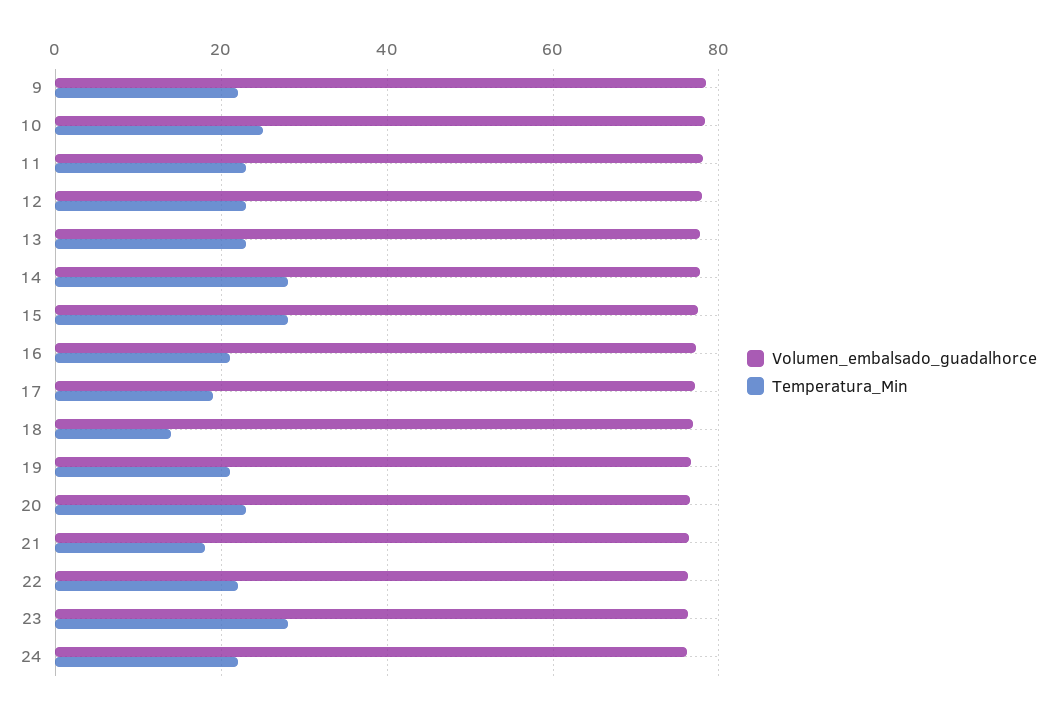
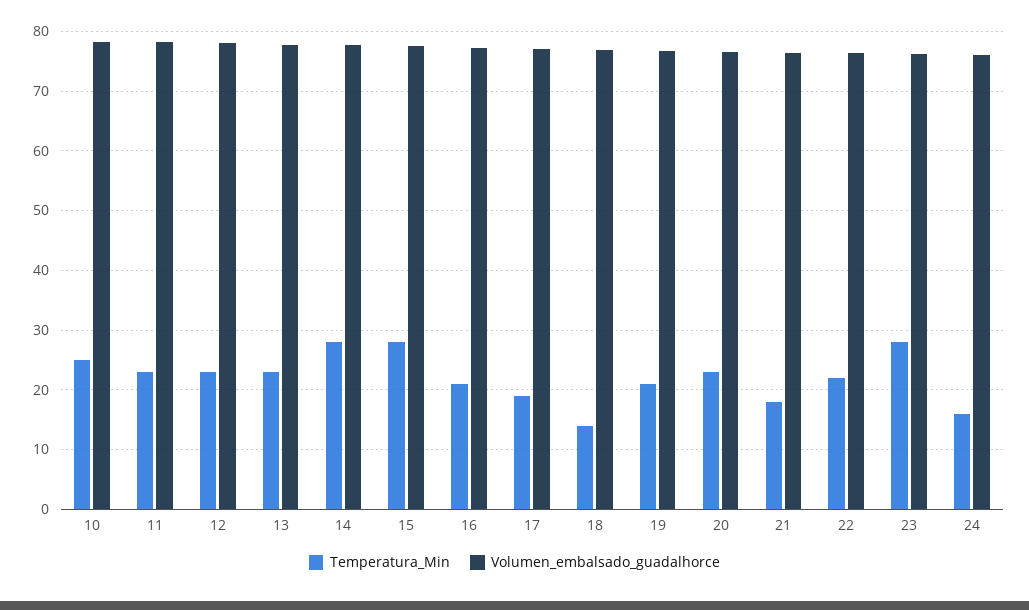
Volumen_embalsado_guadalhorce, 9: 78 -> none
Temperatura_Min, 9: 22 -> none
Temperatura_Min, 24: 22 -> 16

